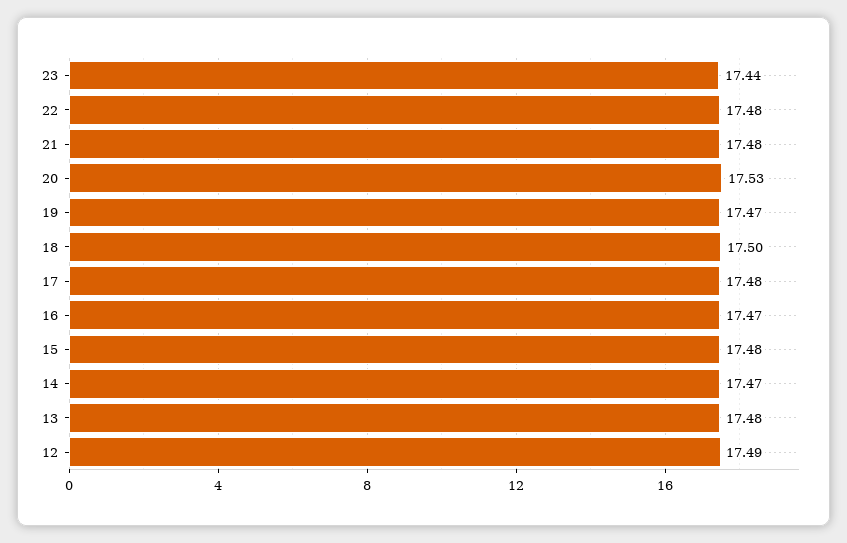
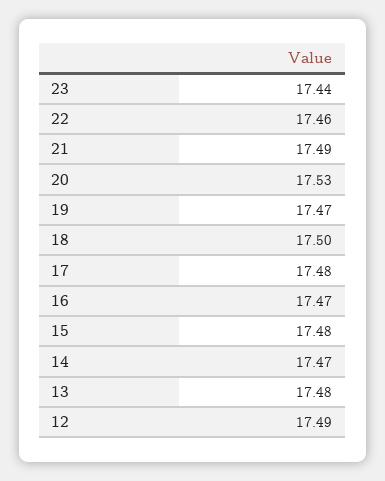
22: 17.48 -> 17.46
21: 17.48 -> 17.49

